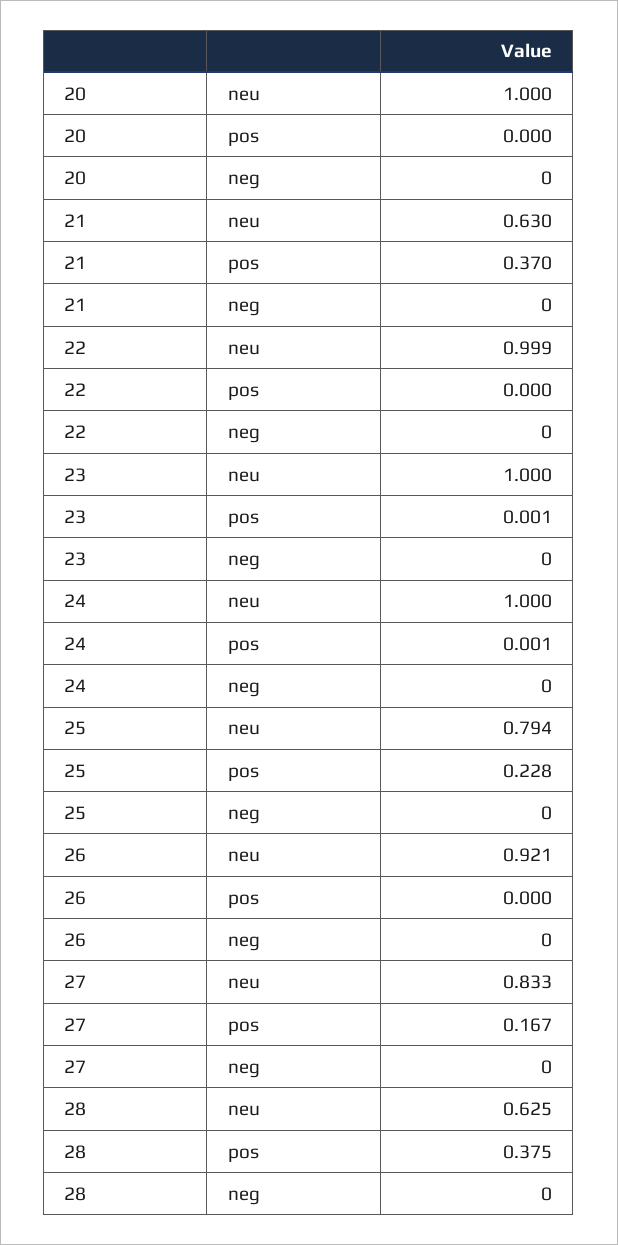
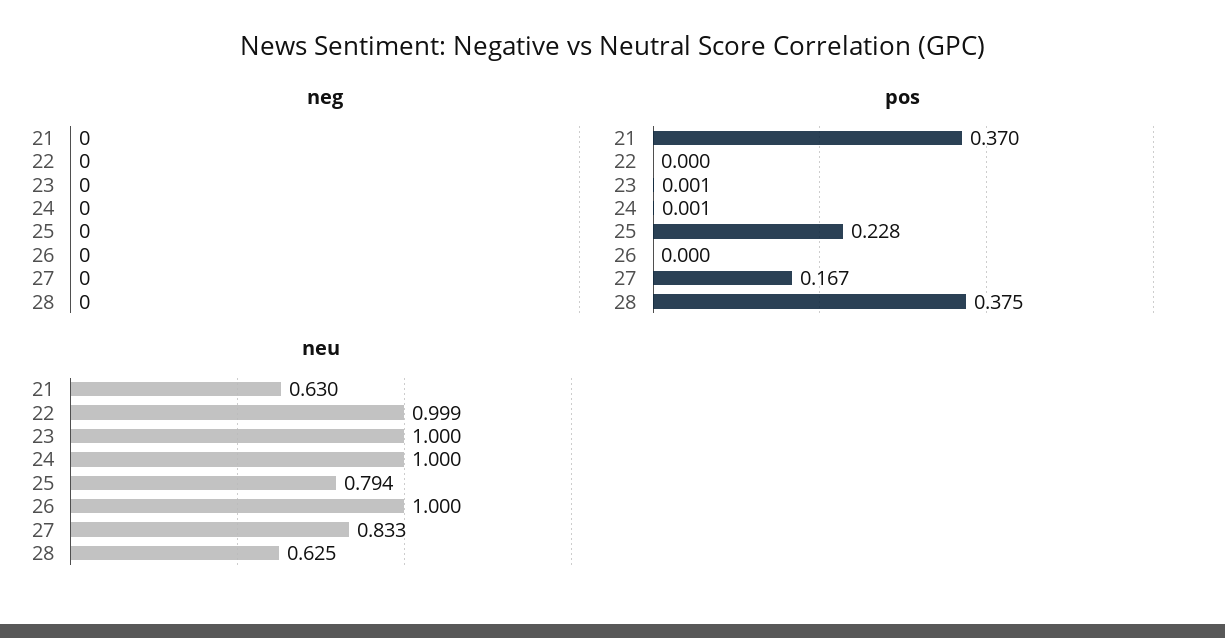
neu, 20: 1 -> none
pos, 20: 0 -> none
neg, 20: 0 -> none
neu, 26: 0.921 -> 1

